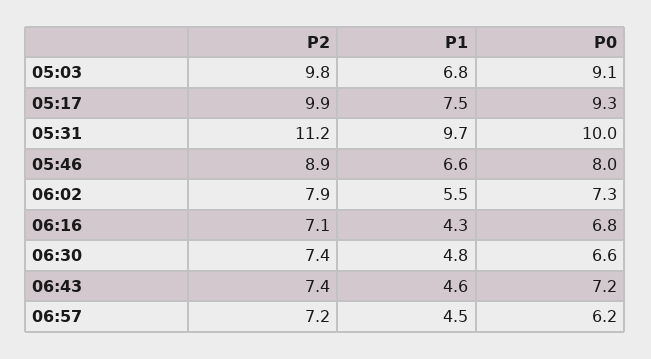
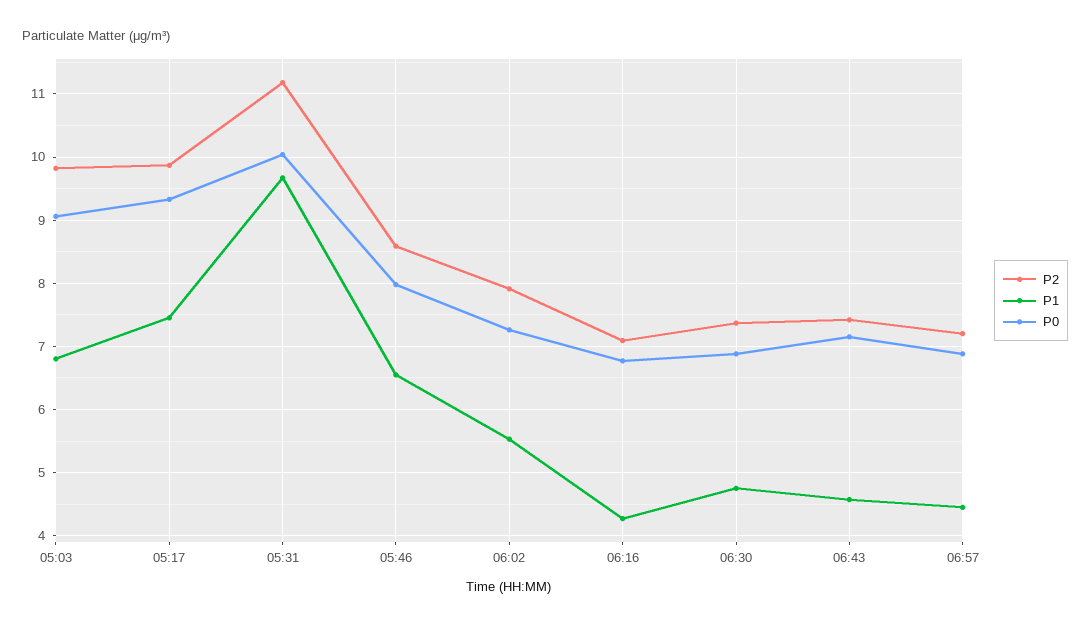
P2, 05:46: 8.9 -> 8.6
P0, 06:30: 6.6 -> 6.9
P0, 06:57: 6.2 -> 6.9

